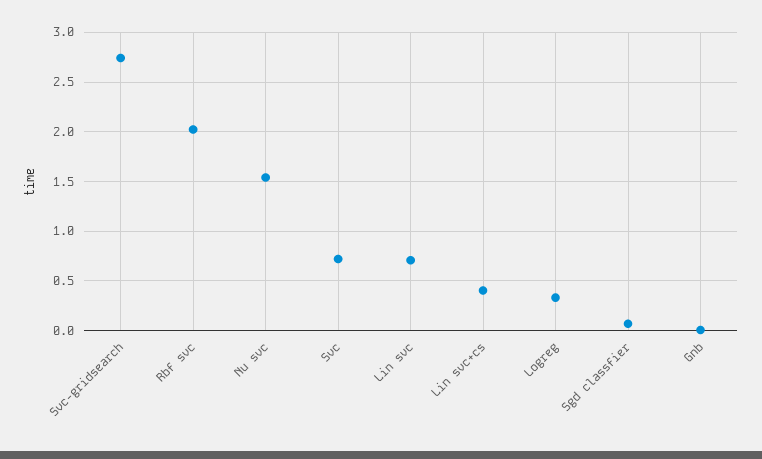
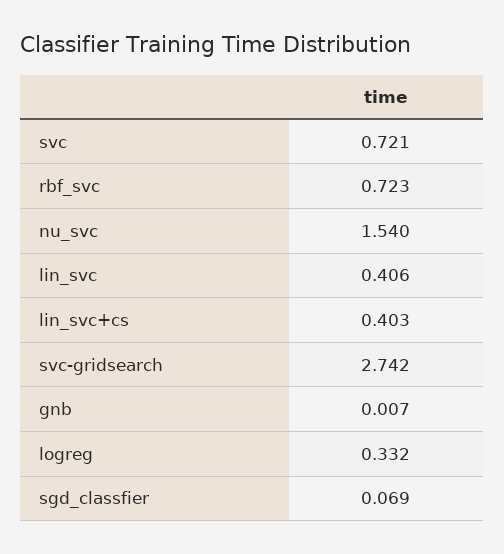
Rbf svc: 2 -> 0.723
Lin svc: 0.7 -> 0.406

